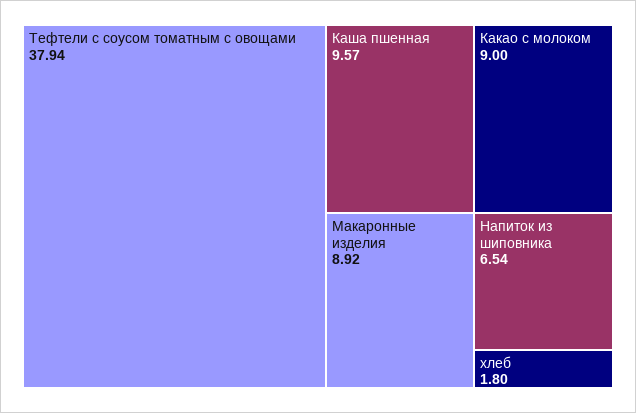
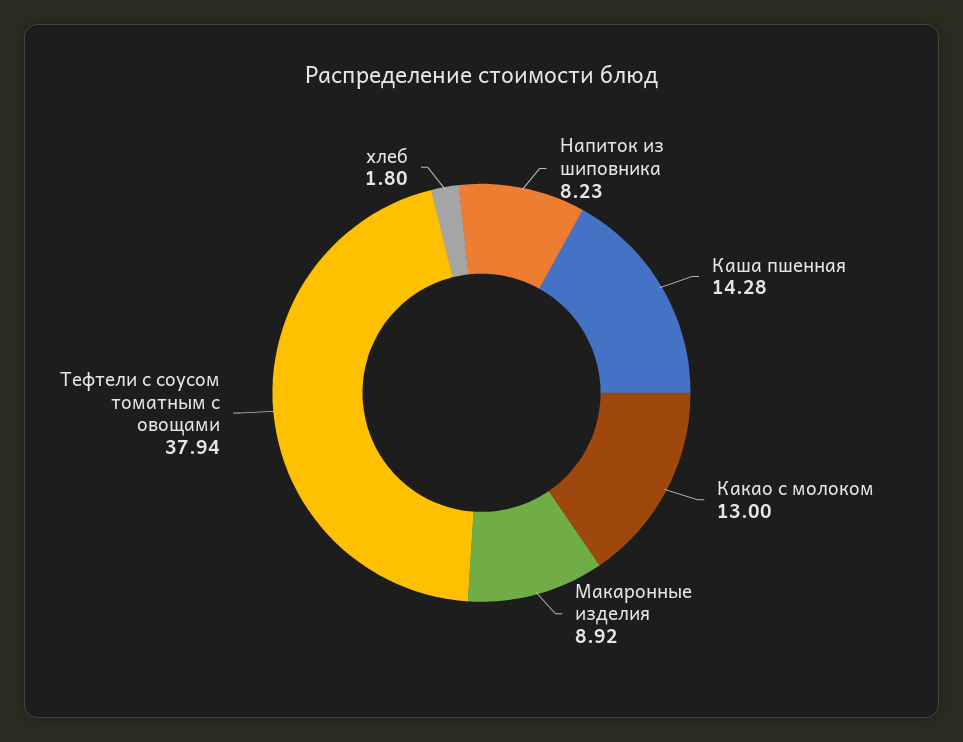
Каша пшенная: 9.57 -> 14.28
Какао с молоком: 9 -> 13
Напиток из шиповника: 6.54 -> 8.23

